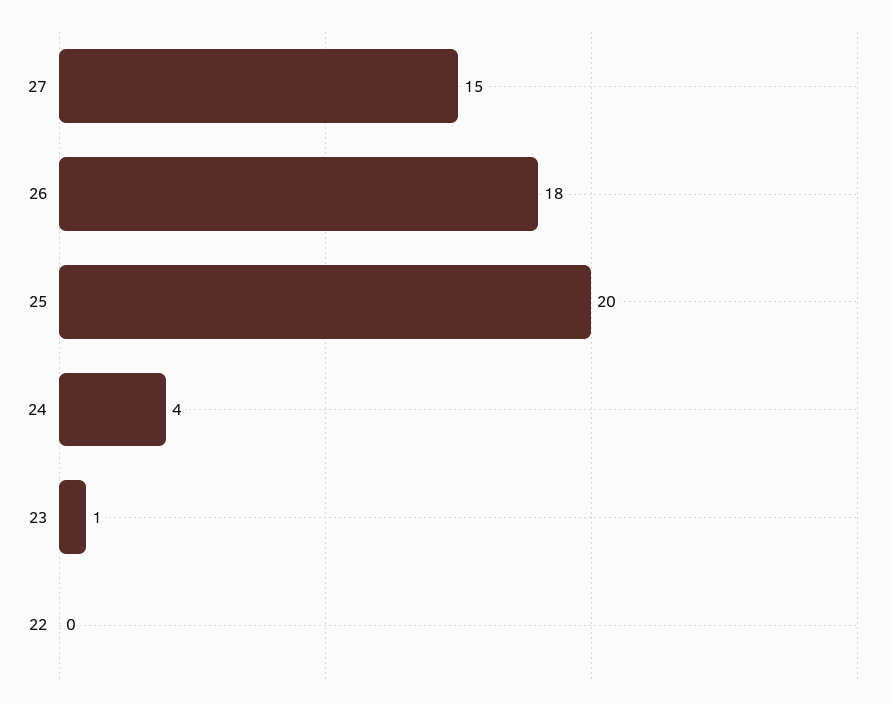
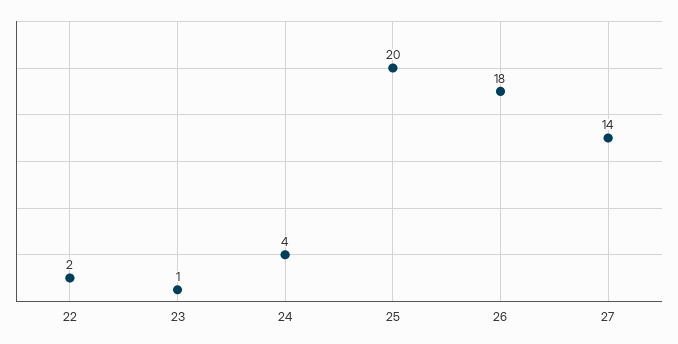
27: 15 -> 14
22: 0 -> 2

